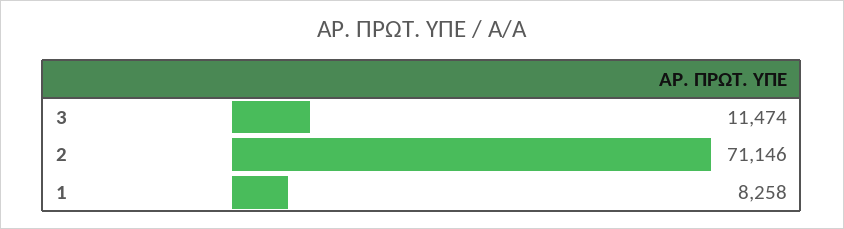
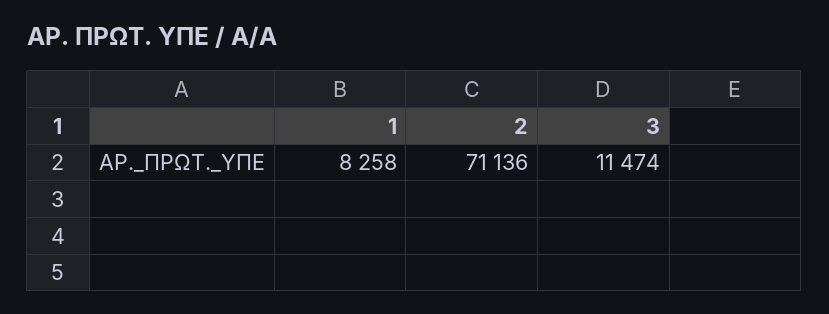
2: 71146 -> 71136

